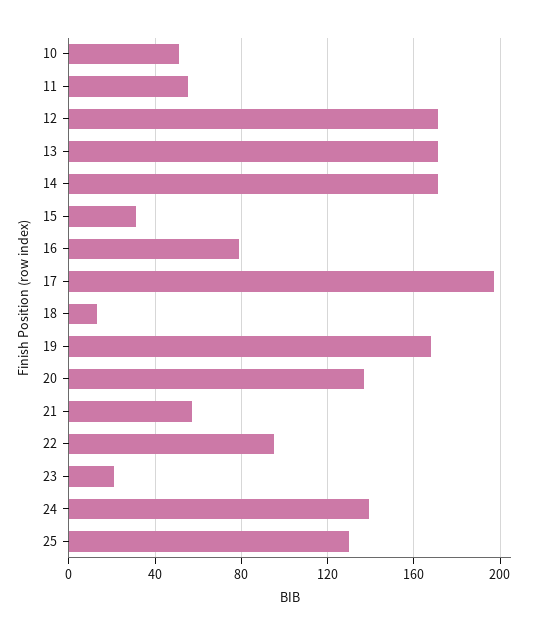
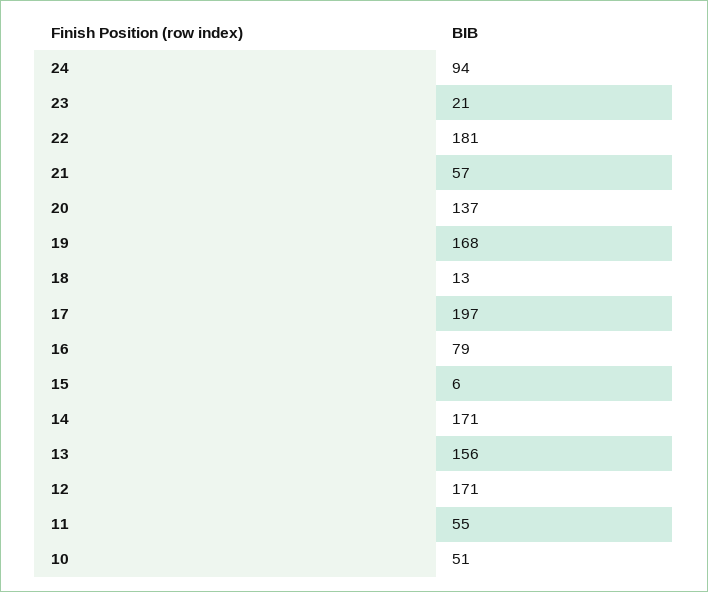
13: 170 -> 156
15: 30 -> 6
22: 95 -> 181
24: 140 -> 94
25: 130 -> none

